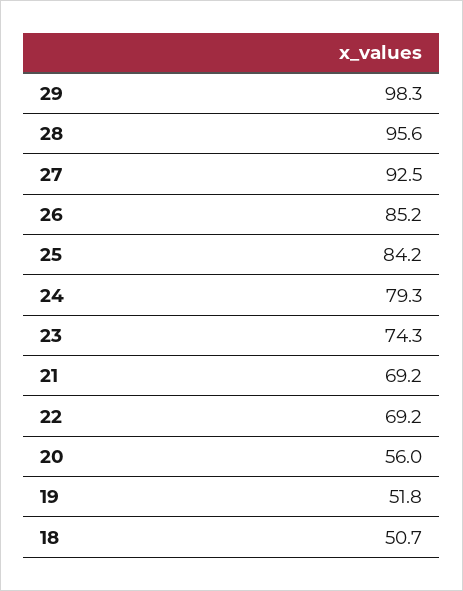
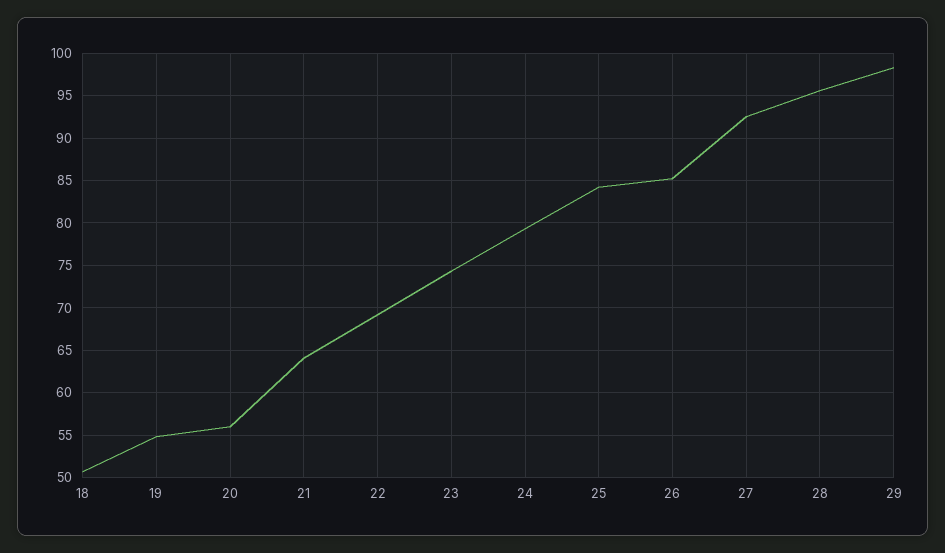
21: 69.2 -> 64
19: 51.8 -> 55

